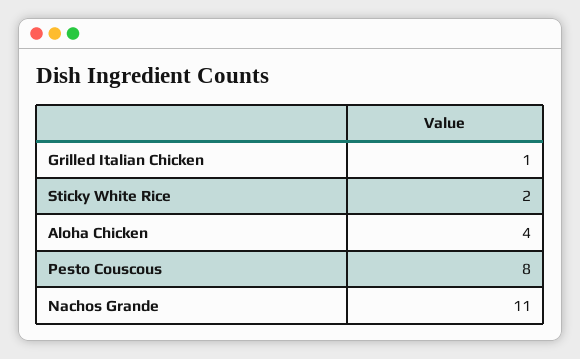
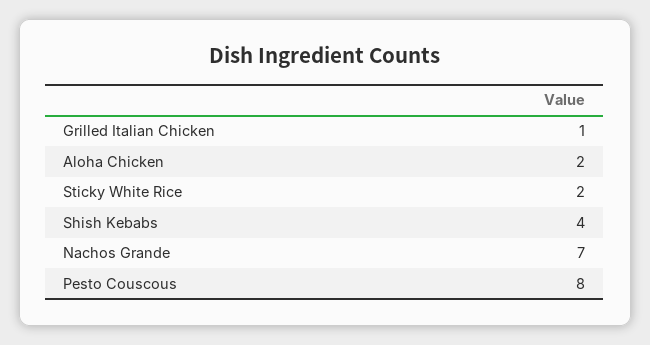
Aloha Chicken: 4 -> 2
Nachos Grande: 11 -> 7
Shish Kebabs: none -> 4

